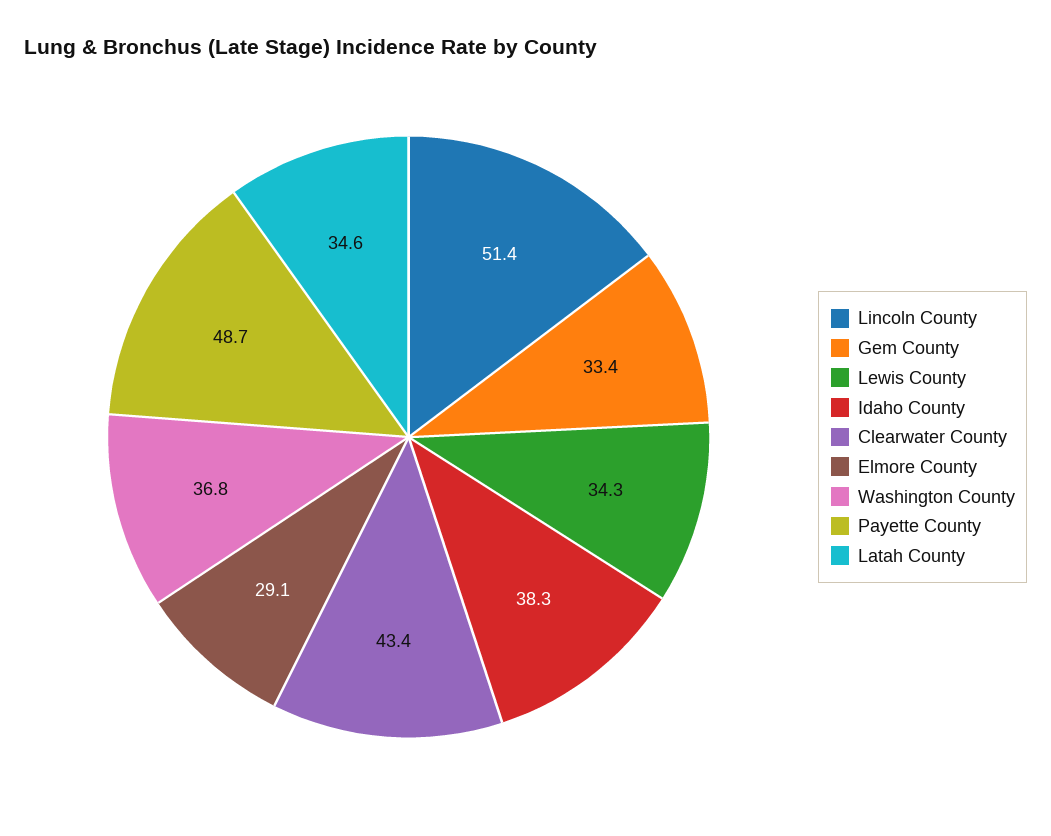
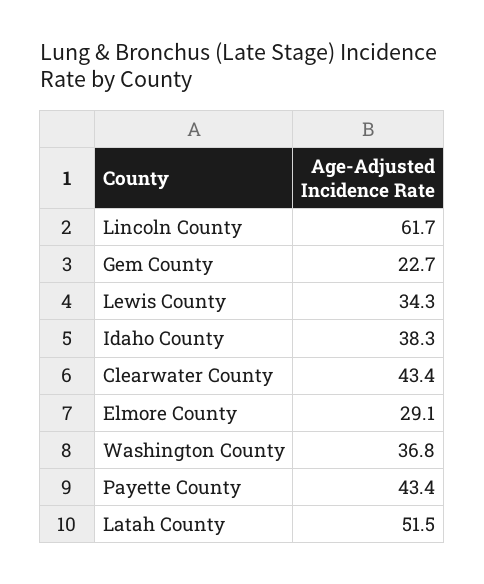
Lincoln County: 51.4 -> 61.7
Gem County: 33.4 -> 22.7
Payette County: 48.7 -> 43.4
Latah County: 34.6 -> 51.5

